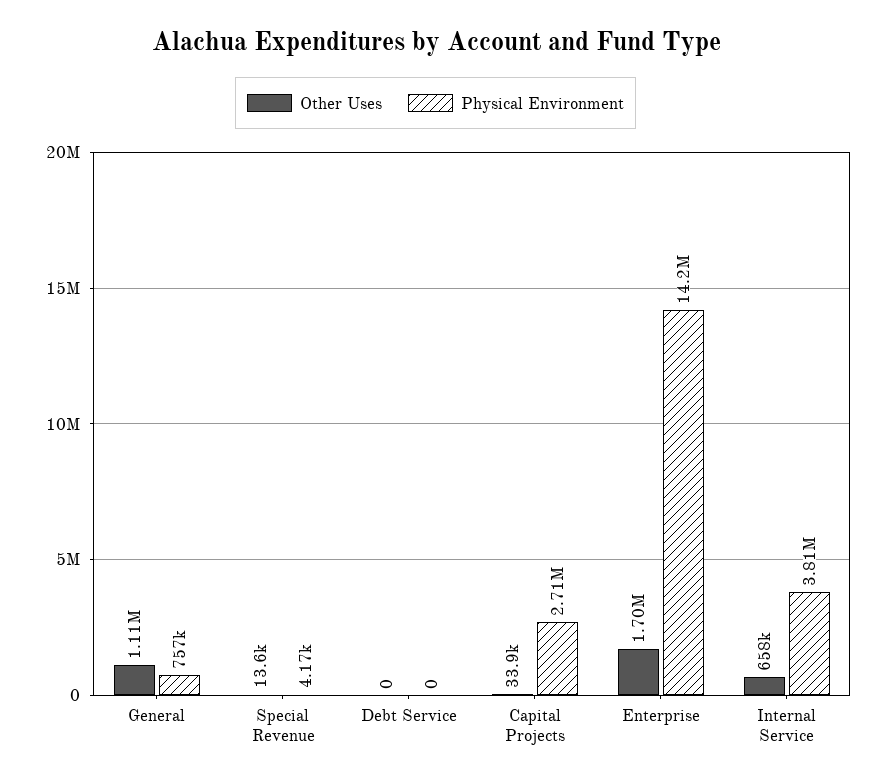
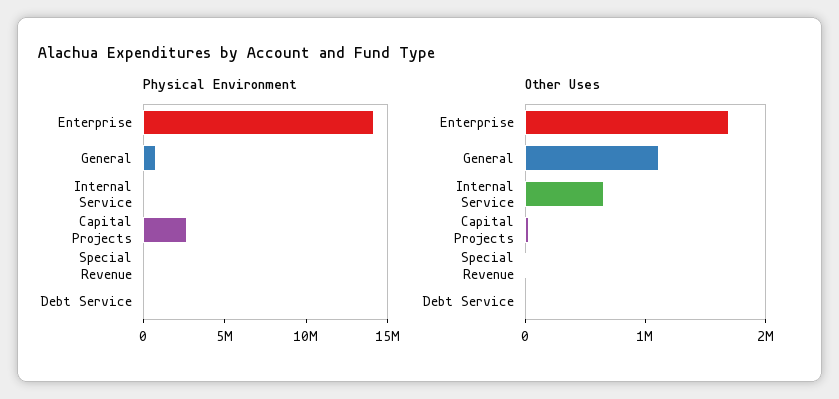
Physical Environment, Internal Service: 3810000 -> 0

